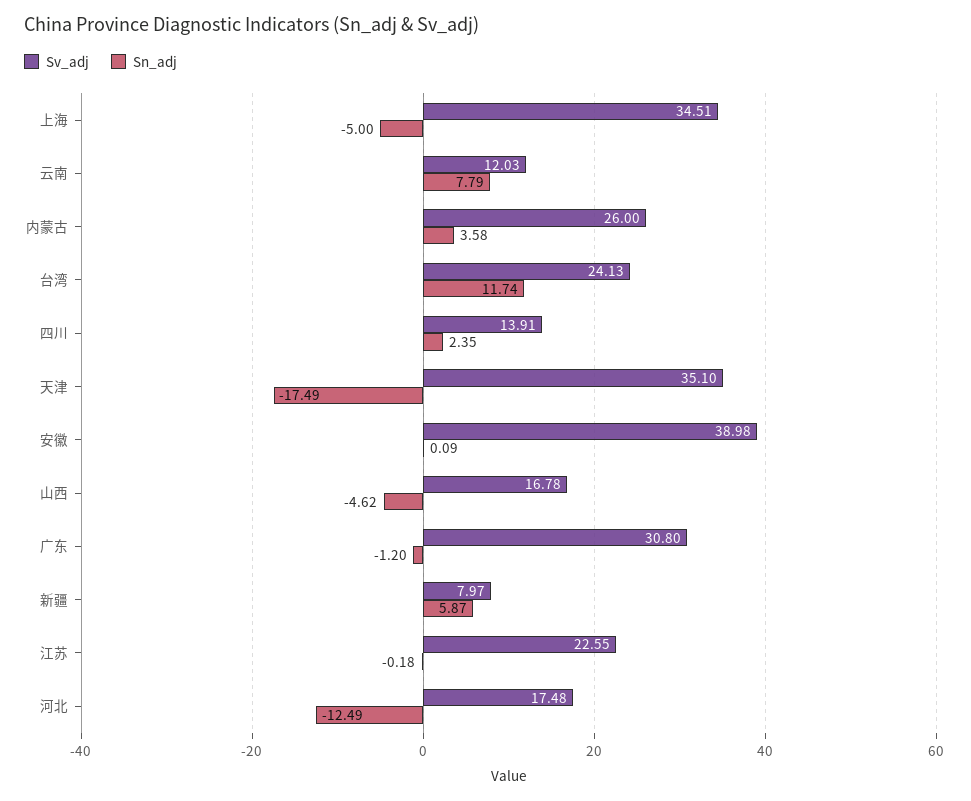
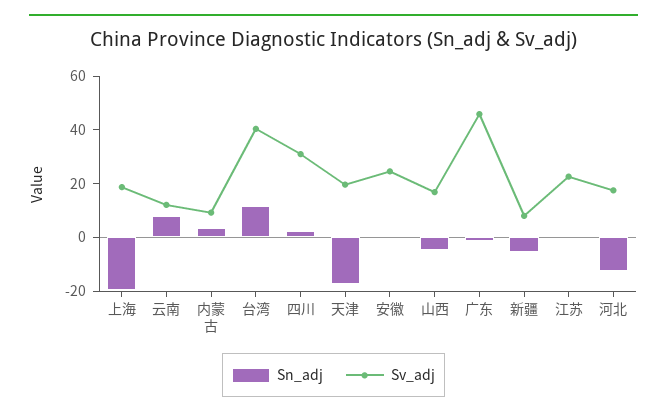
Sv_adj, 上海: 34.51 -> 20
Sn_adj, 上海: -5 -> -20
Sv_adj, 内蒙古: 26 -> 10
Sv_adj, 台湾: 24.13 -> 40
Sv_adj, 四川: 13.91 -> 30
Sv_adj, 天津: 35.1 -> 20
Sv_adj, 安徽: 38.98 -> 25
Sv_adj, 广东: 30.8 -> 45
Sn_adj, 新疆: 5.87 -> -5

